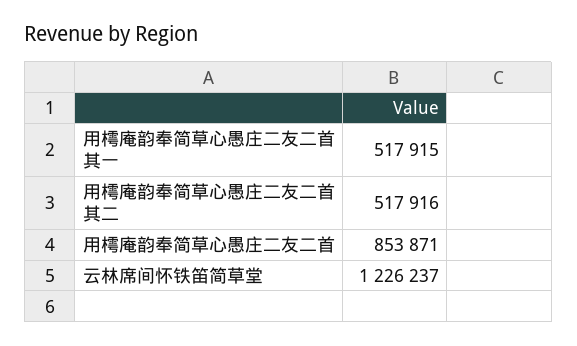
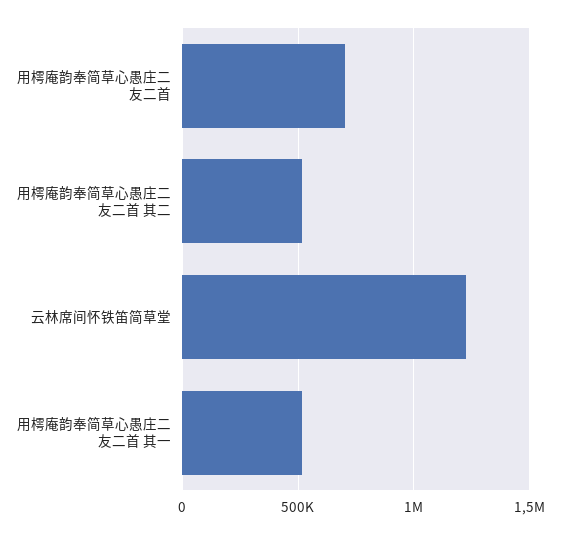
用樗庵韵奉简草心愚庄二友二首: 853871 -> 700000

